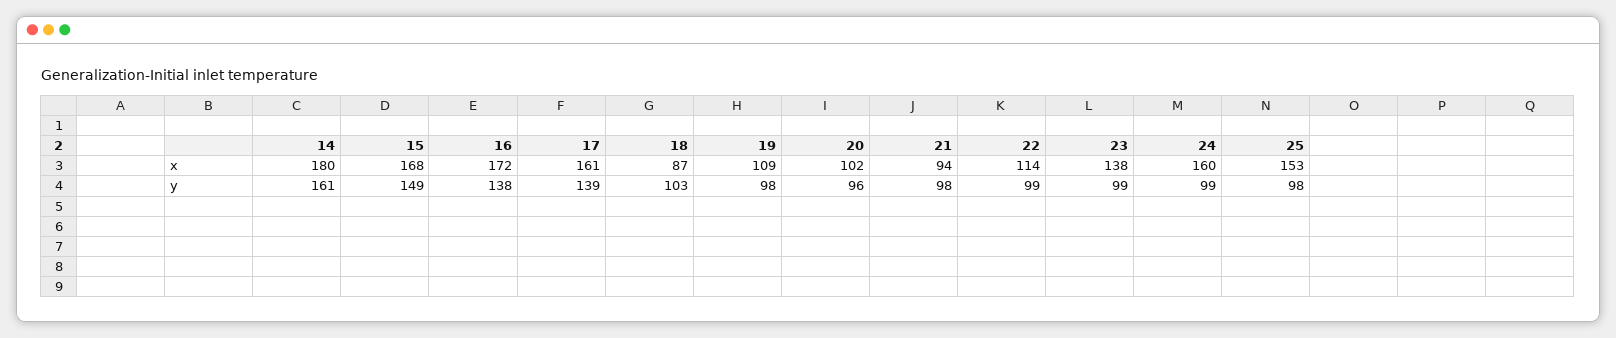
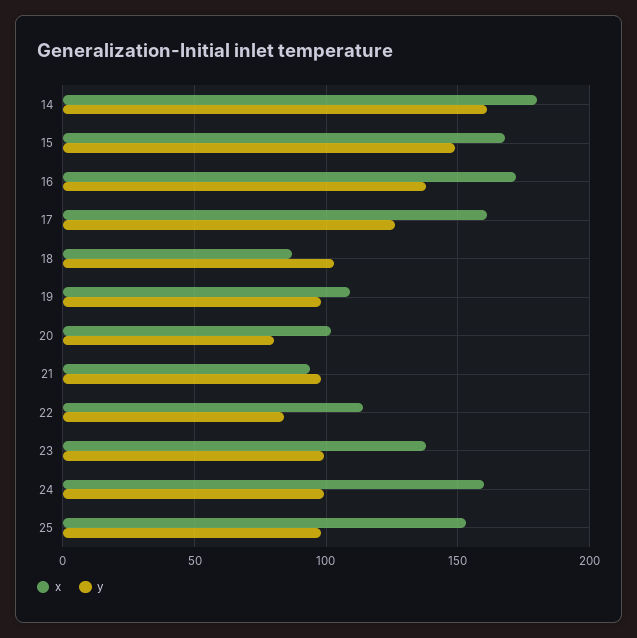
y, 17: 139 -> 125
y, 20: 96 -> 80
y, 22: 99 -> 85

